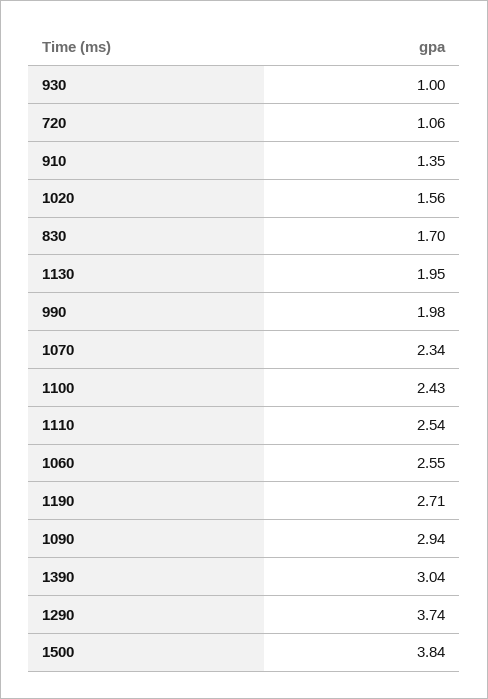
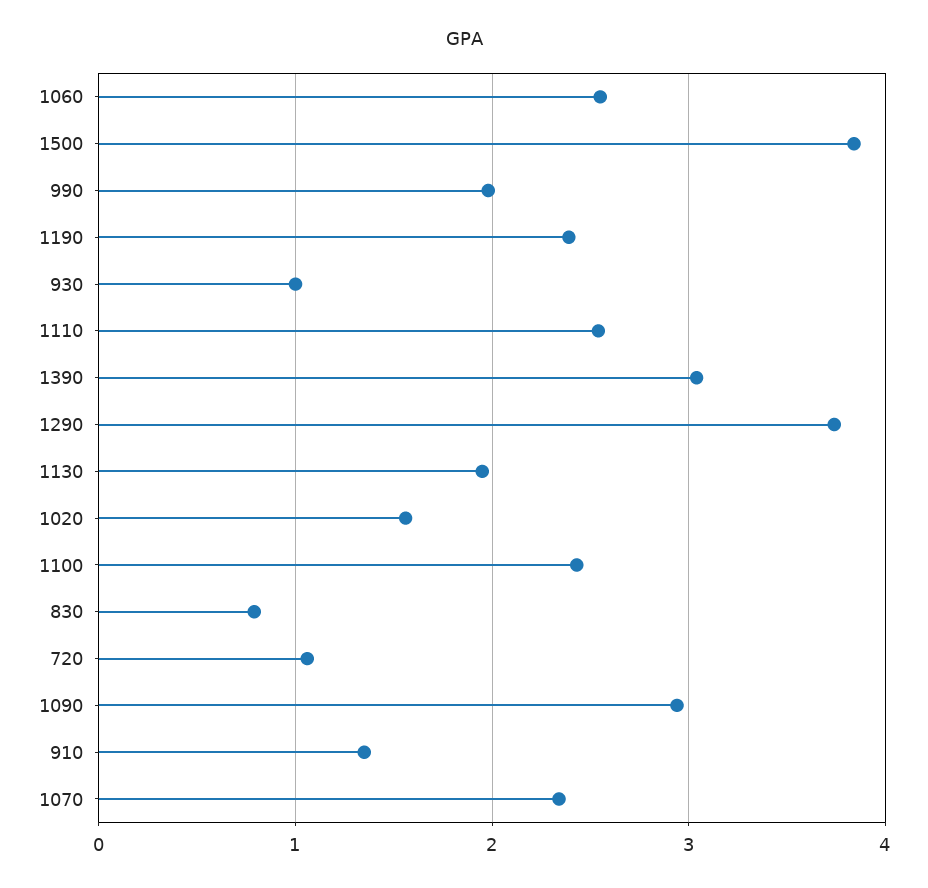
830: 1.7 -> 0.8
1190: 2.71 -> 2.4

